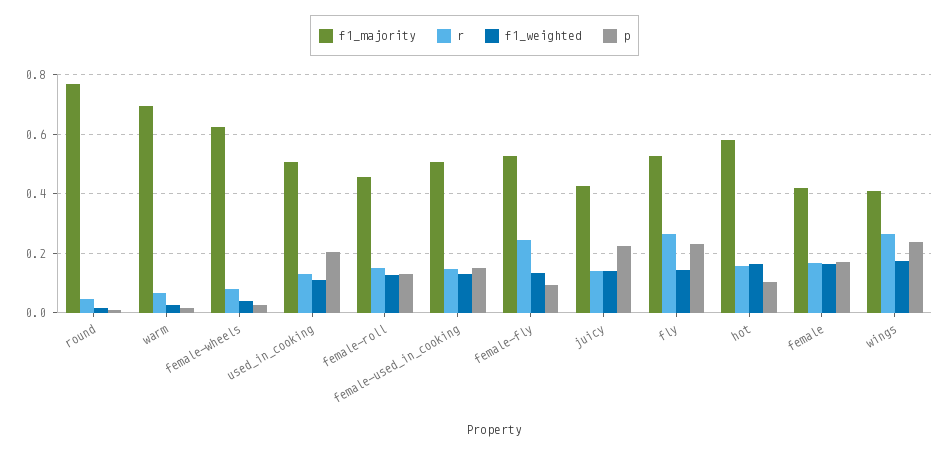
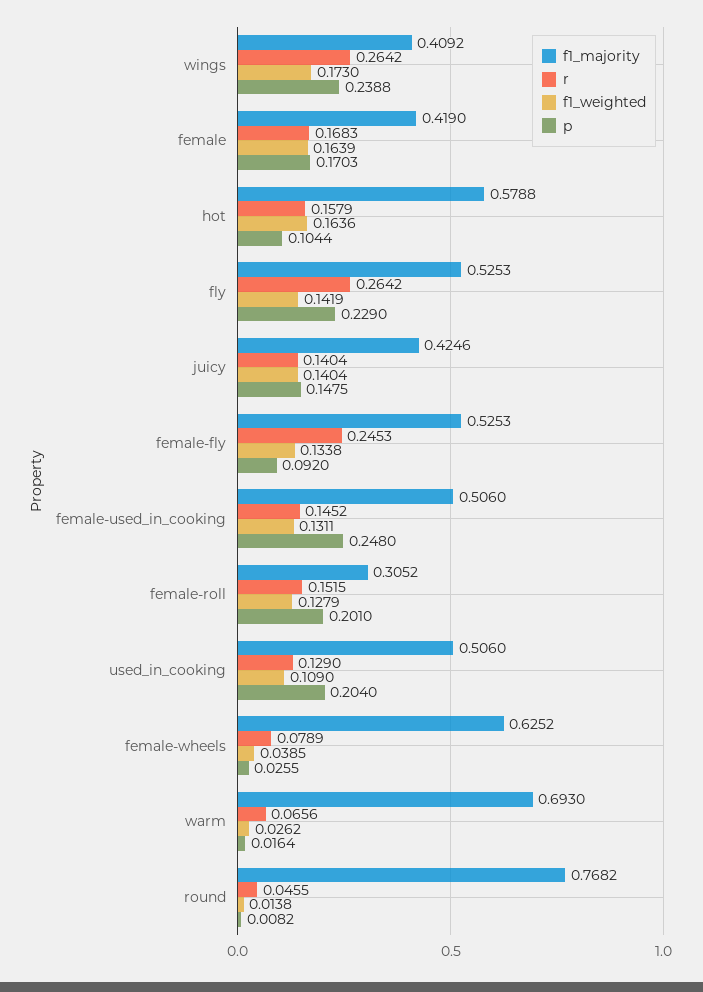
f1_majority, female-roll: 0.45 -> 0.3052
p, female-roll: 0.125 -> 0.201
p, female-used_in_cooking: 0.15 -> 0.248
p, juicy: 0.225 -> 0.1475

